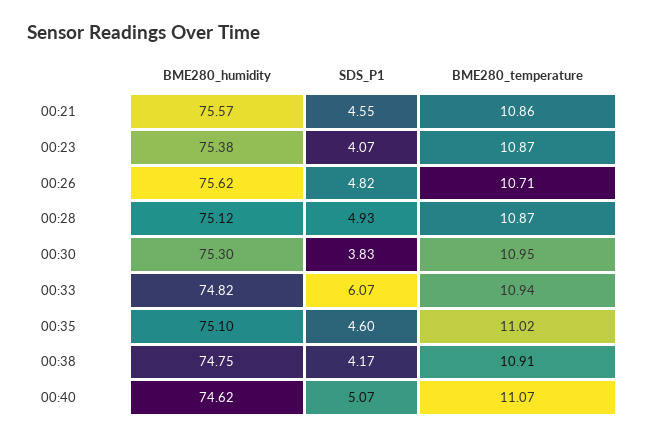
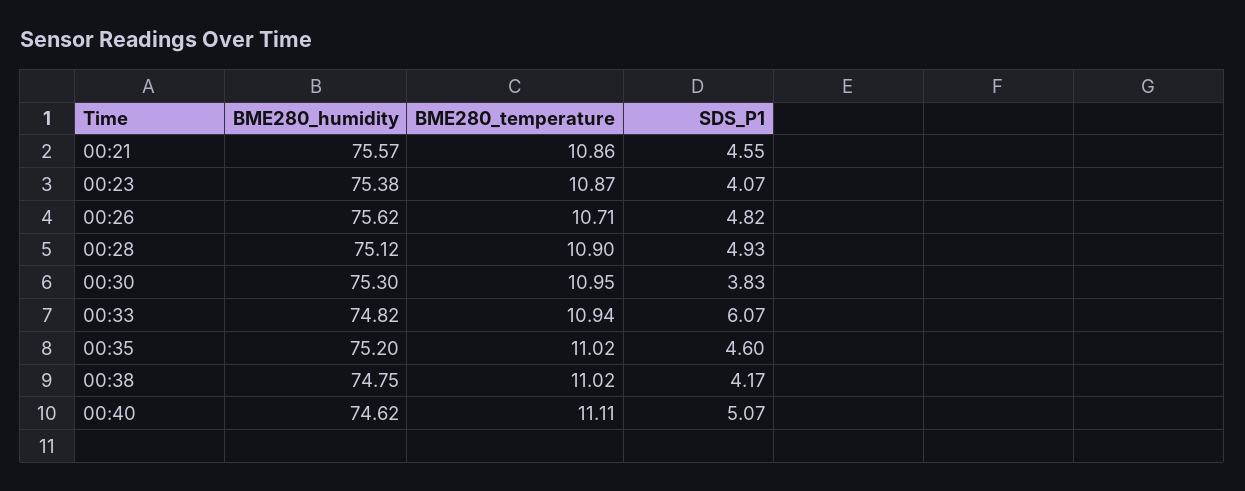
BME280_temperature, 00:28: 10.87 -> 10.9
BME280_humidity, 00:35: 75.1 -> 75.2
BME280_temperature, 00:38: 10.91 -> 11.02
BME280_temperature, 00:40: 11.07 -> 11.11

